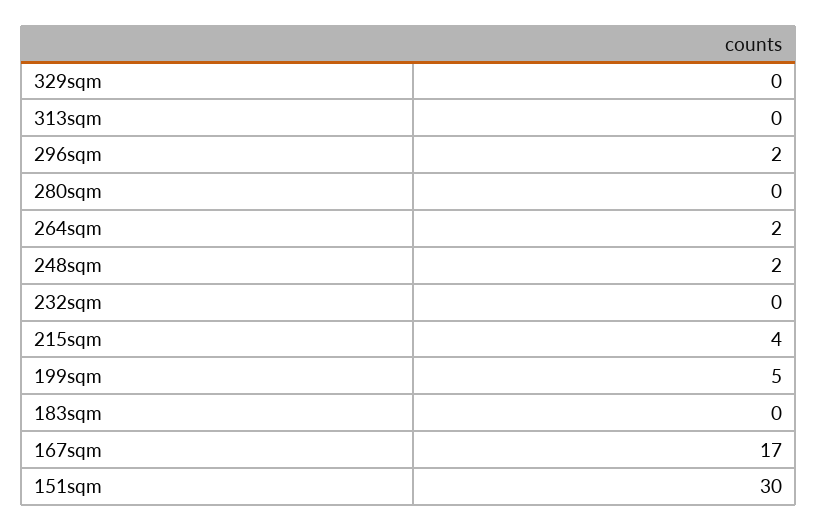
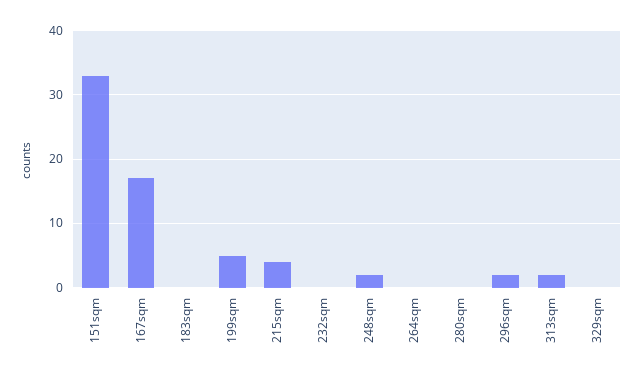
313sqm: 0 -> 2
264sqm: 2 -> 0
151sqm: 30 -> 33

